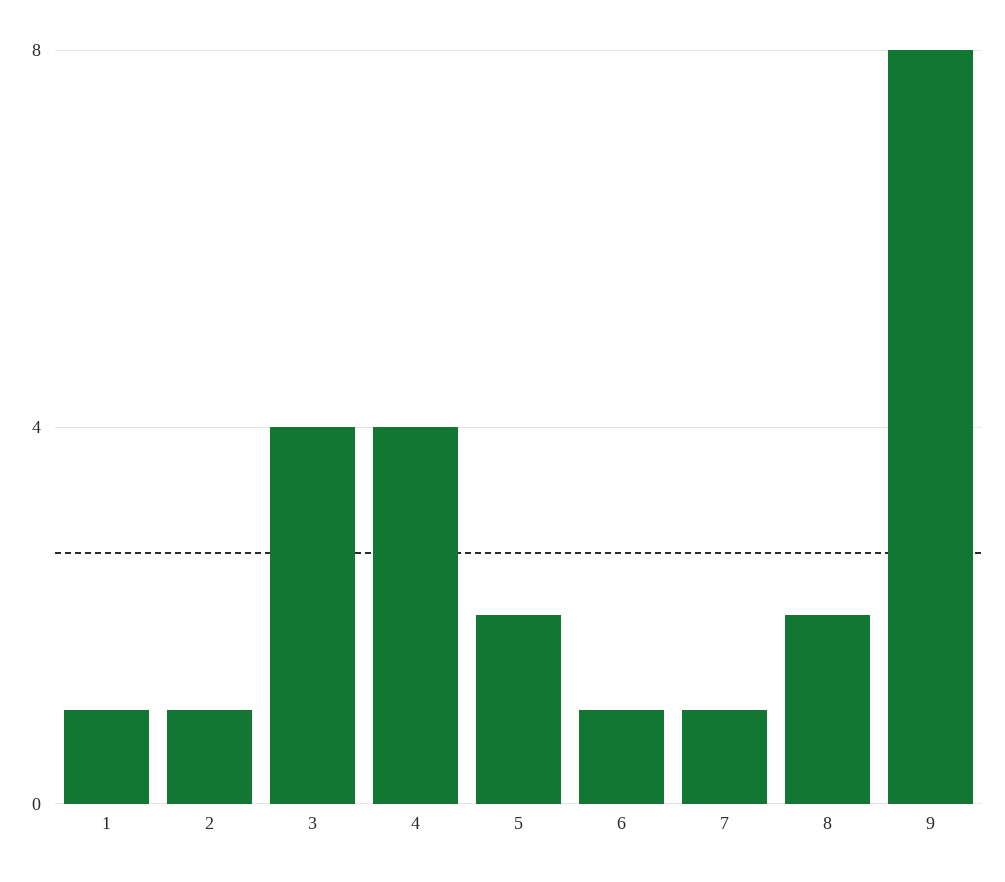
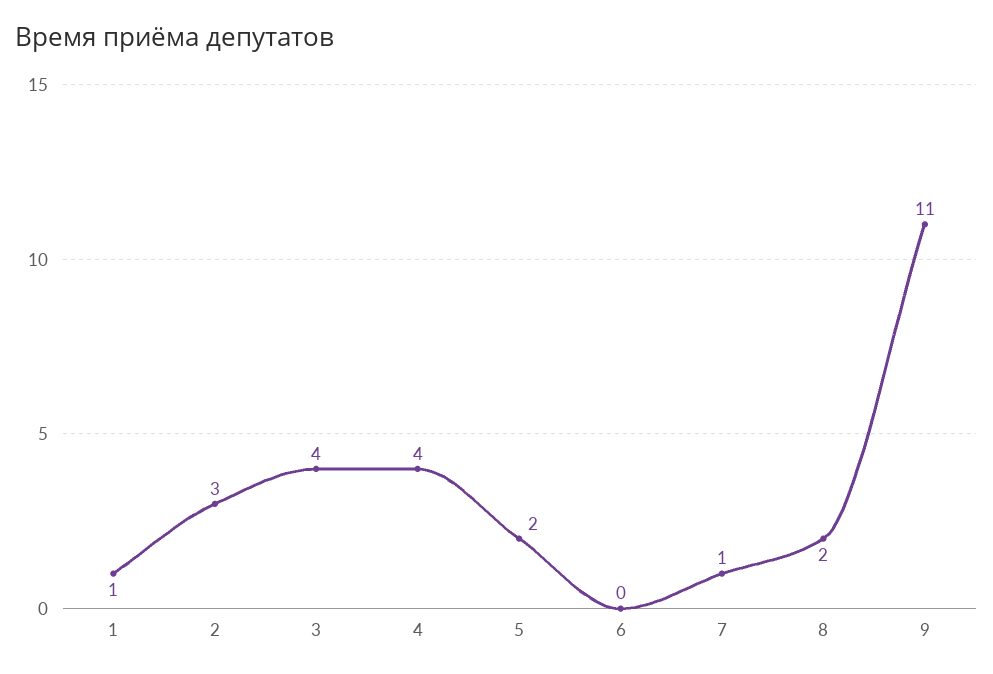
2: 1 -> 3
6: 1 -> 0
9: 8 -> 11

